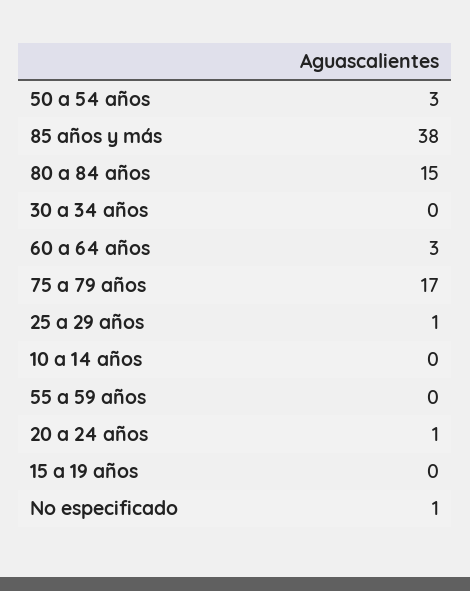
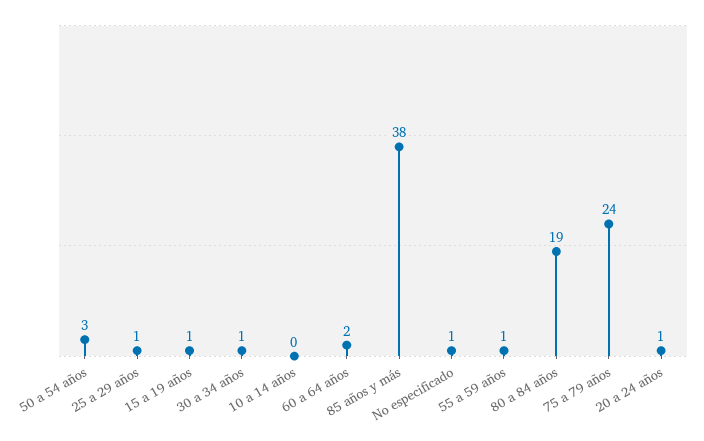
80 a 84 años: 15 -> 19
30 a 34 años: 0 -> 1
60 a 64 años: 3 -> 2
75 a 79 años: 17 -> 24
55 a 59 años: 0 -> 1
15 a 19 años: 0 -> 1

